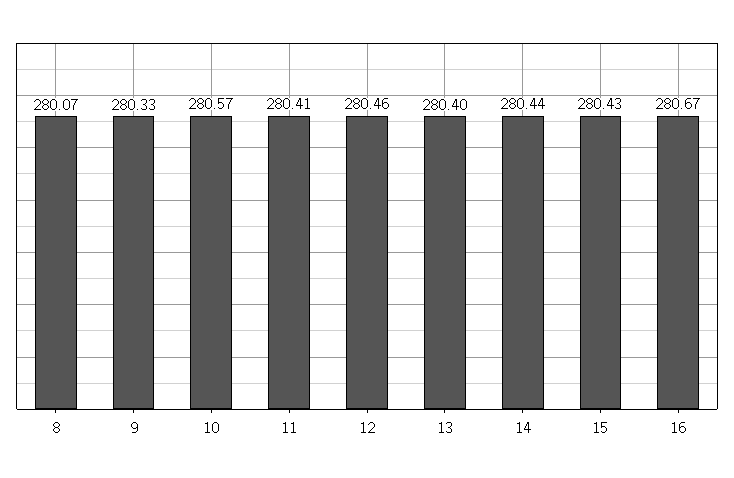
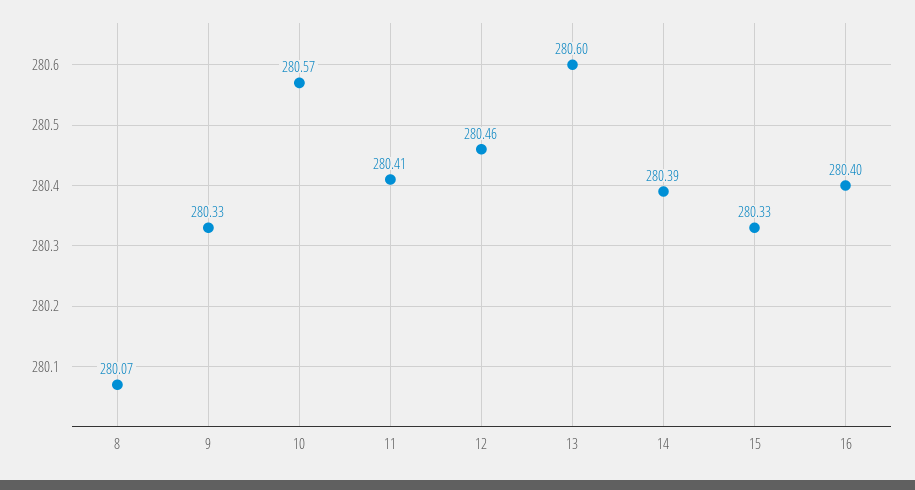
13: 280.4 -> 280.6
14: 280.44 -> 280.39
15: 280.43 -> 280.33
16: 280.67 -> 280.4

